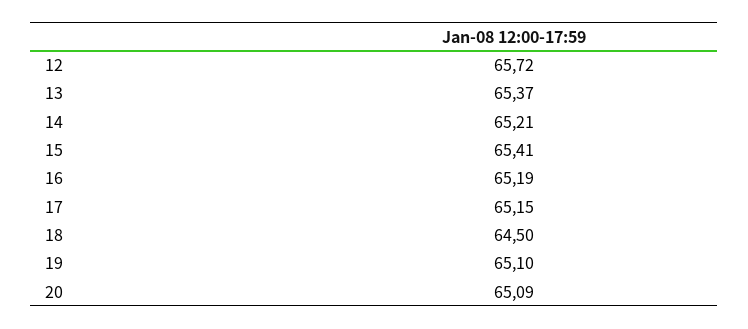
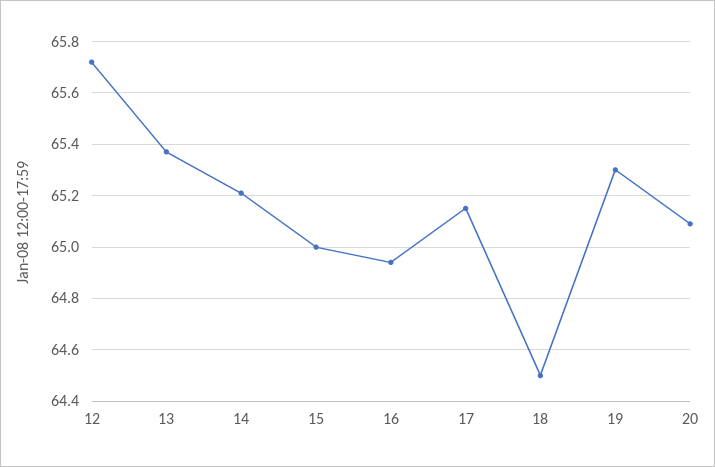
15: 65.41 -> 65
16: 65.19 -> 64.95
19: 65.1 -> 65.3

